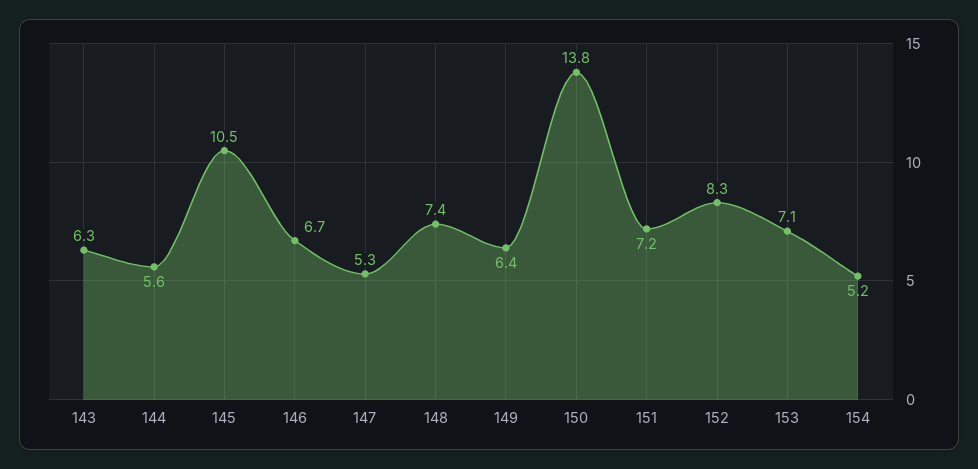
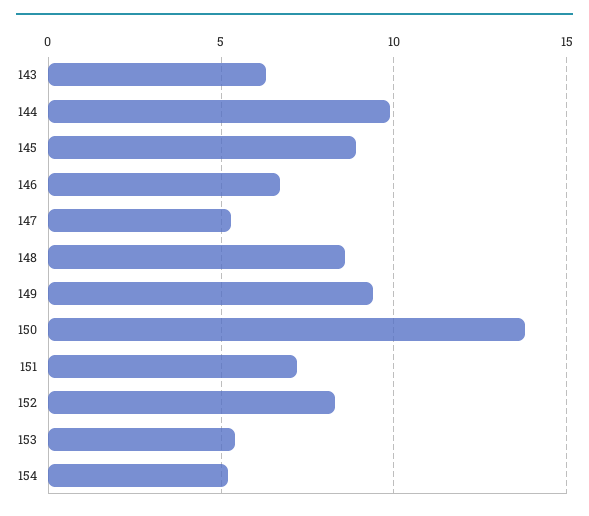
144: 5.6 -> 10
145: 10.5 -> 9
148: 7.4 -> 8.5
149: 6.4 -> 9.5
153: 7.1 -> 5.5

